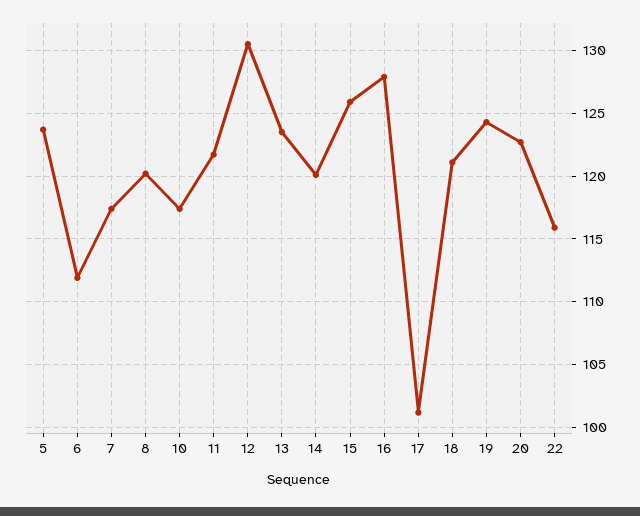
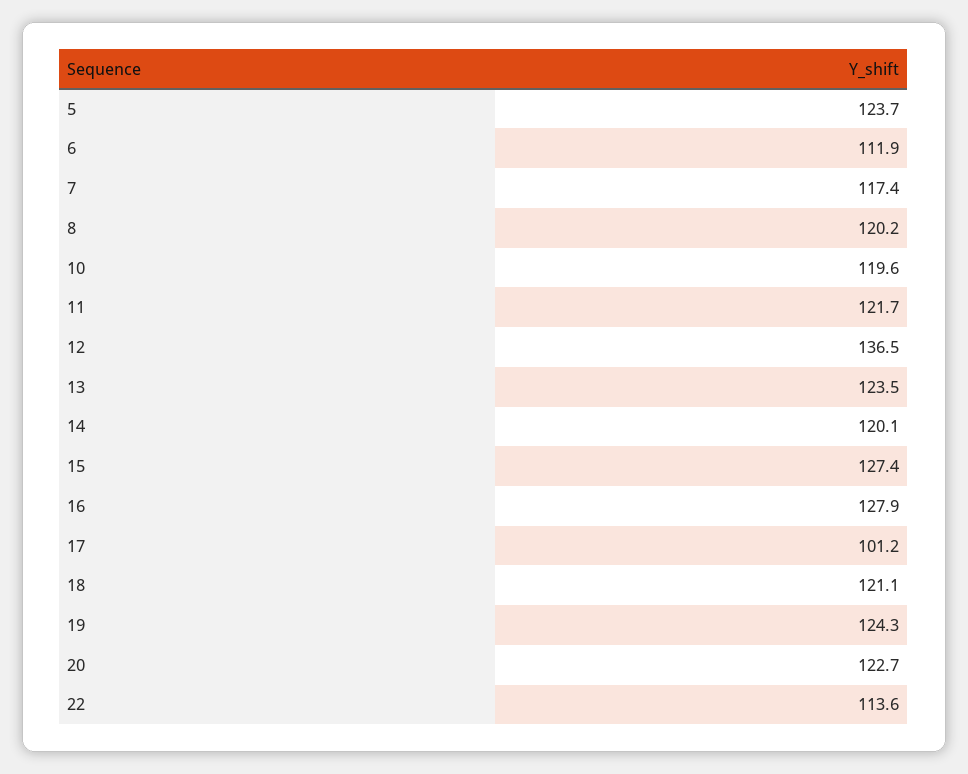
10: 117.5 -> 119.6
12: 130.5 -> 136.5
15: 126 -> 127.4
22: 116 -> 113.6

